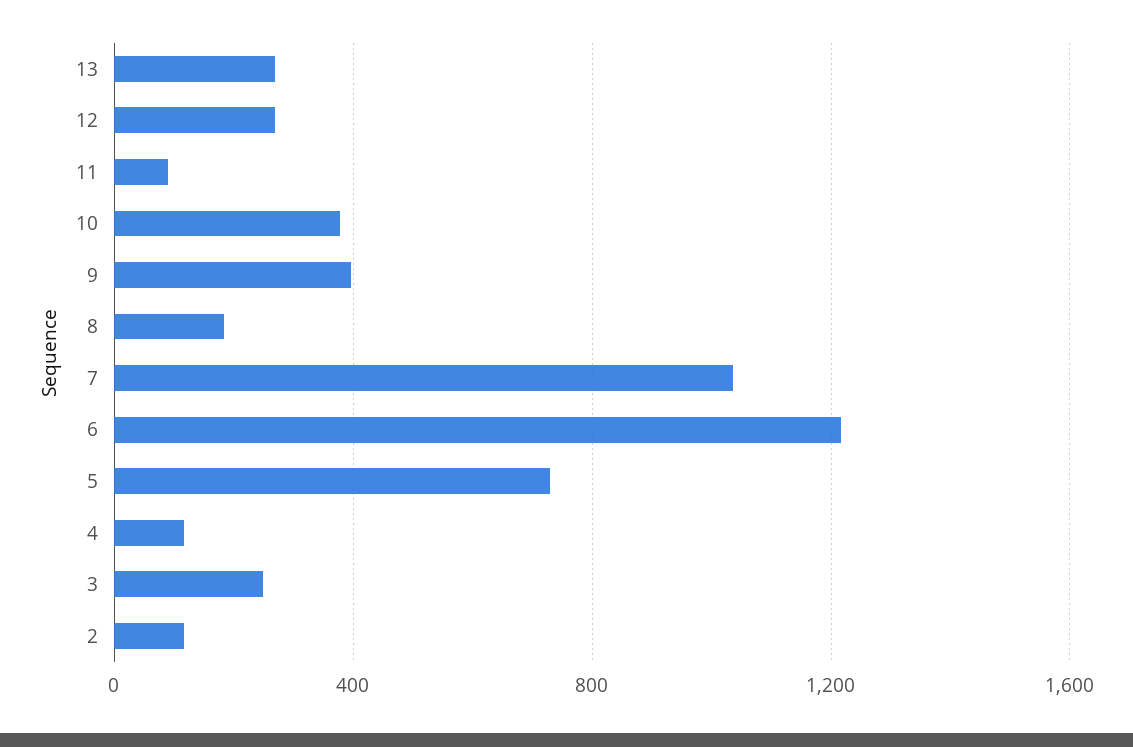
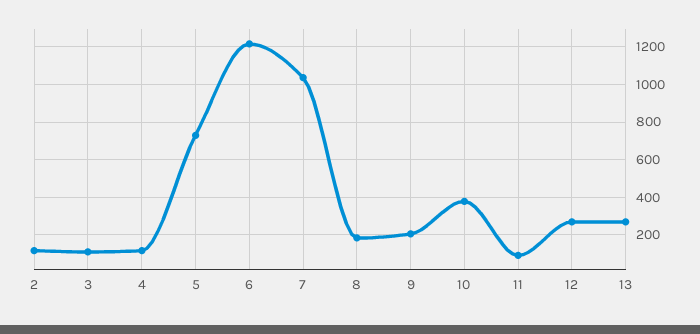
9: 400 -> 200
3: 250 -> 100

